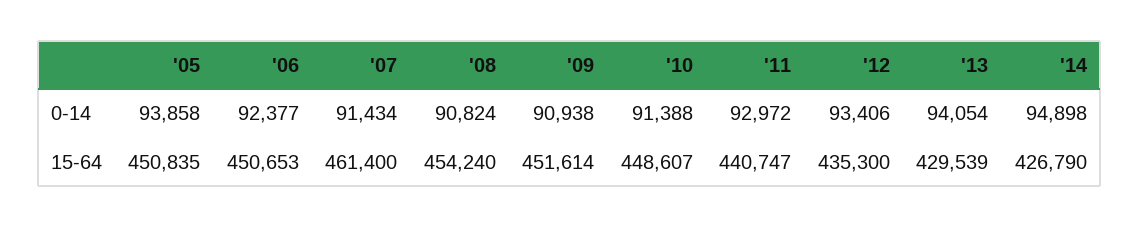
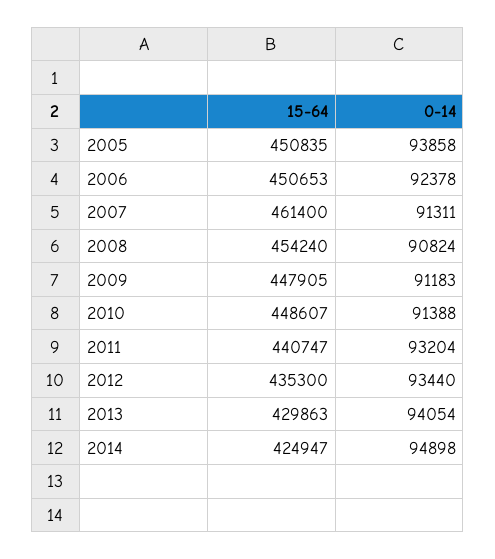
'06, 0-14: 92377 -> 92378
'07, 0-14: 91434 -> 91311
'09, 0-14: 90938 -> 91183
'11, 0-14: 92972 -> 93204
'12, 0-14: 93406 -> 93440
'09, 15-64: 451614 -> 447905
'13, 15-64: 429539 -> 429863
'14, 15-64: 426790 -> 424947

